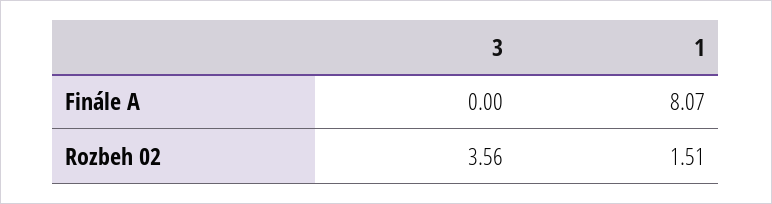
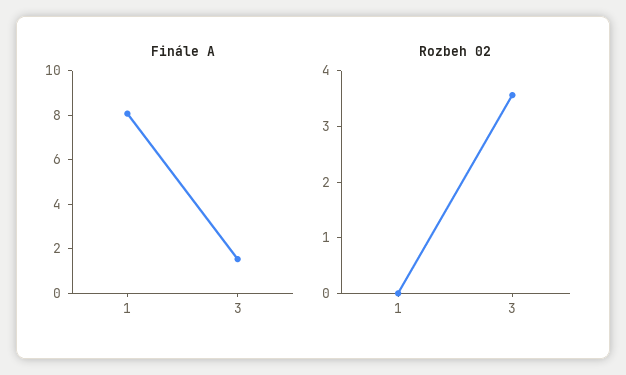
Finále A, 3: 0 -> 1.5
Rozbeh 02, 1: 1.51 -> 0

